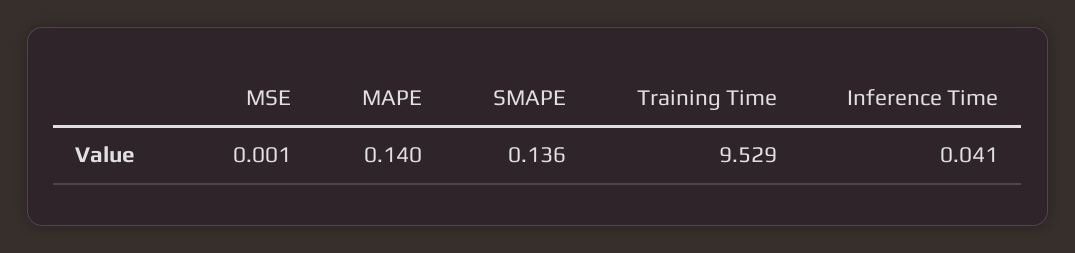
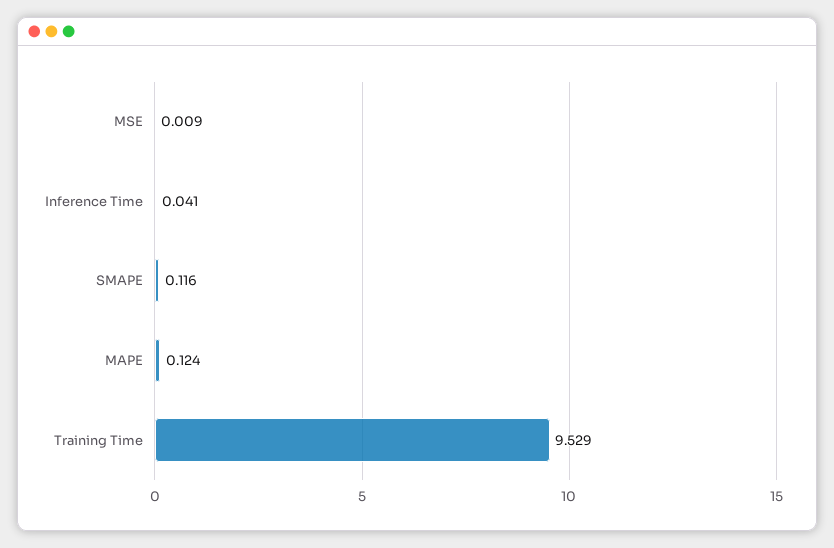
MSE: 0.001 -> 0.009
MAPE: 0.14 -> 0.124
SMAPE: 0.136 -> 0.116

